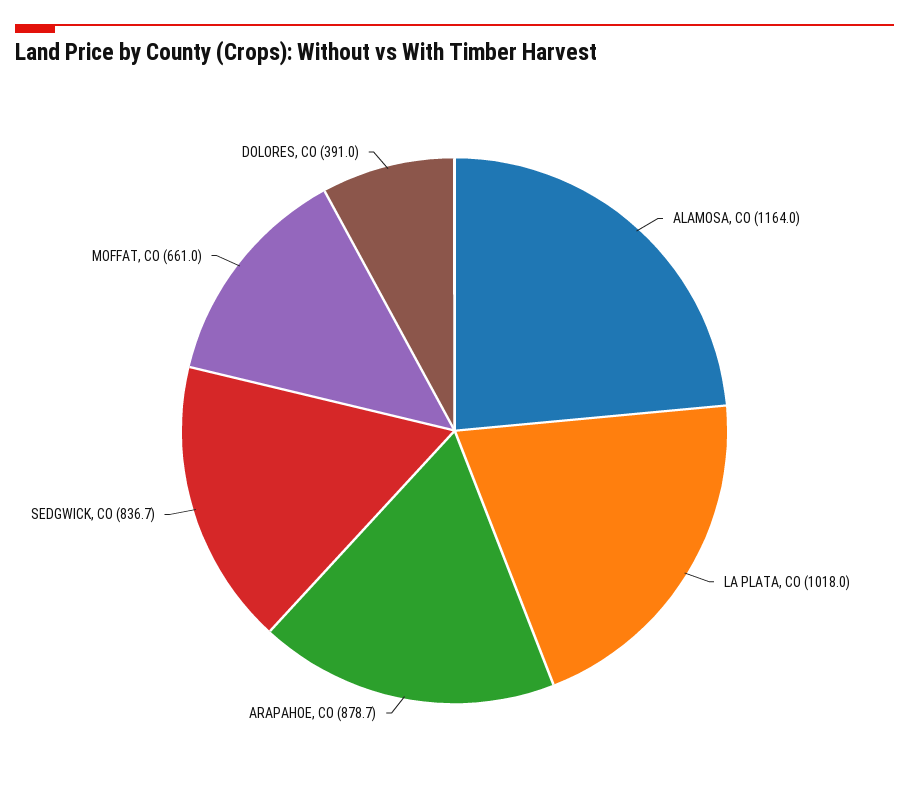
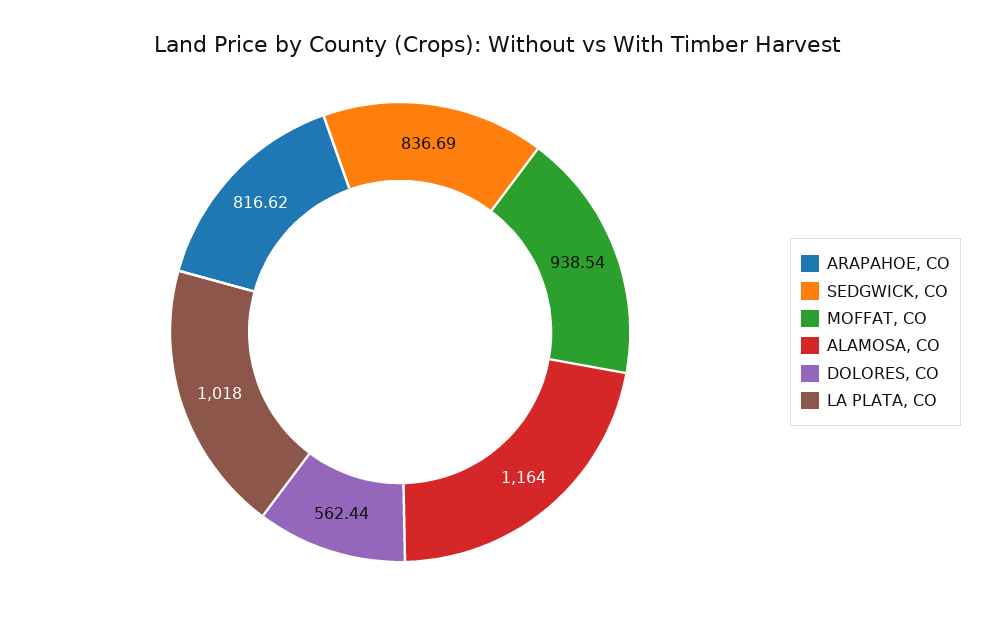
ARAPAHOE, CO: 878.7 -> 816.62
MOFFAT, CO: 661 -> 938.54
DOLORES, CO: 391 -> 562.44

